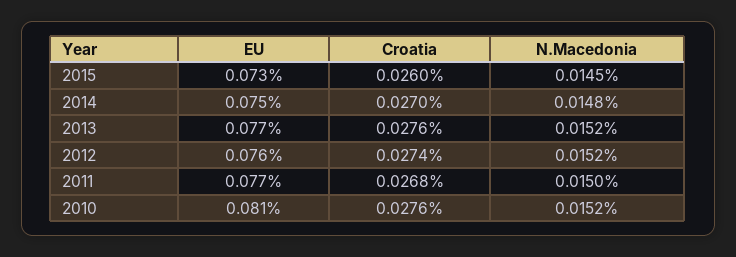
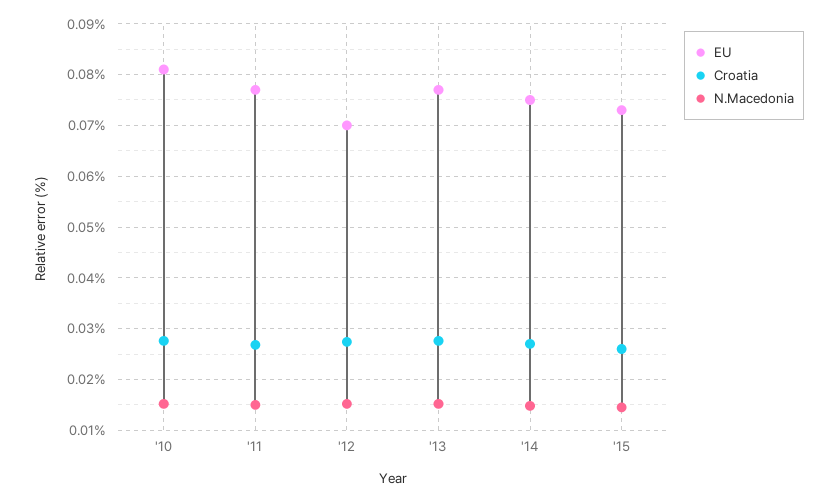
EU, 2012: 0.076 -> 0.07

